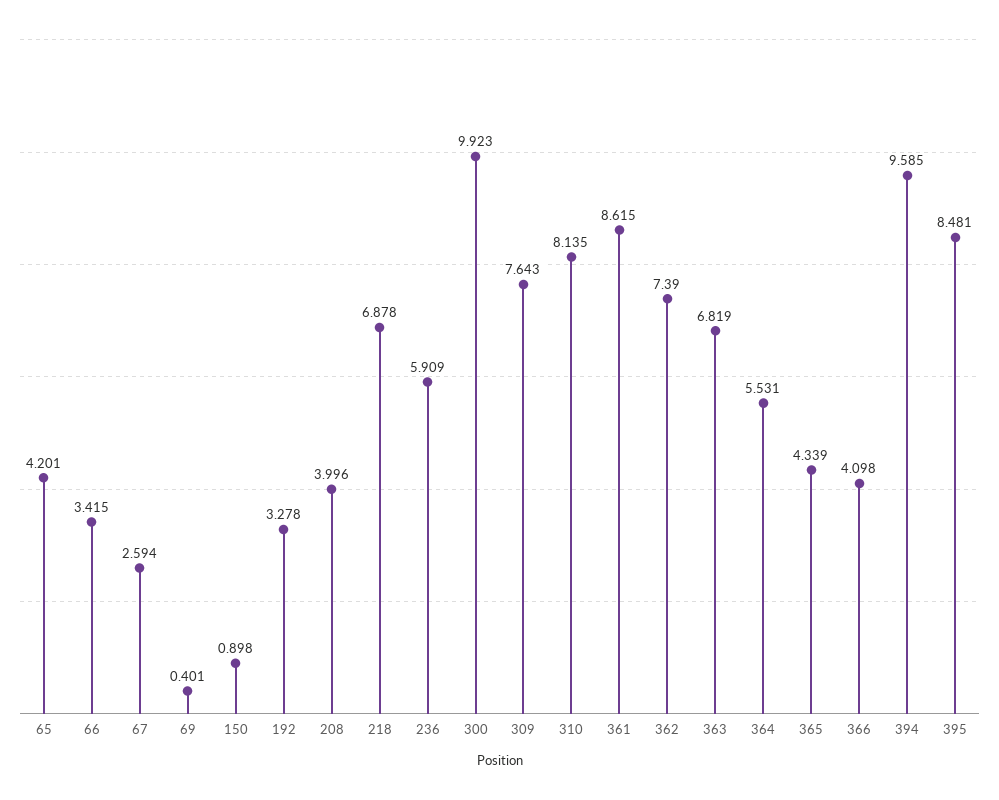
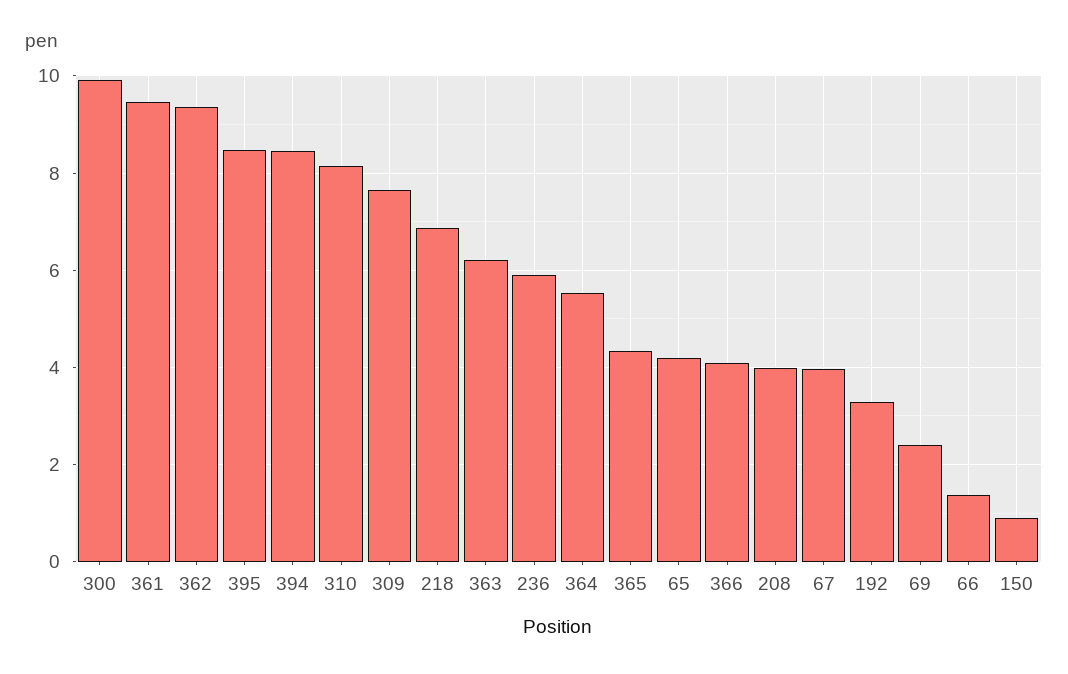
66: 3.415 -> 1.4
67: 2.594 -> 4
69: 0.401 -> 2.4
361: 8.615 -> 9.4
362: 7.39 -> 9.4
363: 6.819 -> 6.2
394: 9.585 -> 8.4

